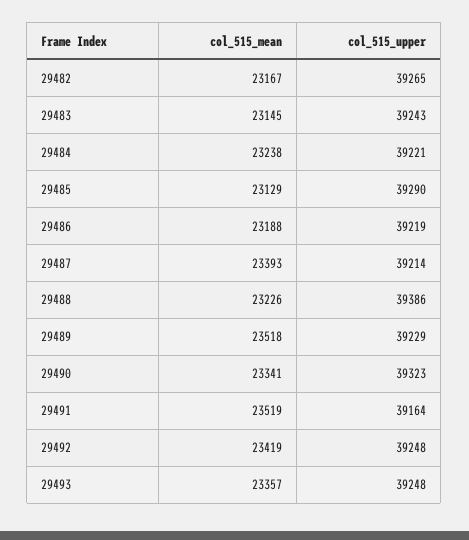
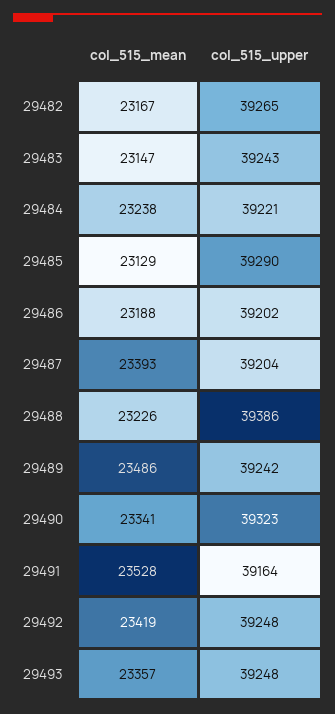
col_515_mean, 29483: 23145 -> 23147
col_515_upper, 29486: 39219 -> 39202
col_515_upper, 29487: 39214 -> 39204
col_515_mean, 29489: 23518 -> 23486
col_515_upper, 29489: 39229 -> 39242
col_515_mean, 29491: 23519 -> 23528

